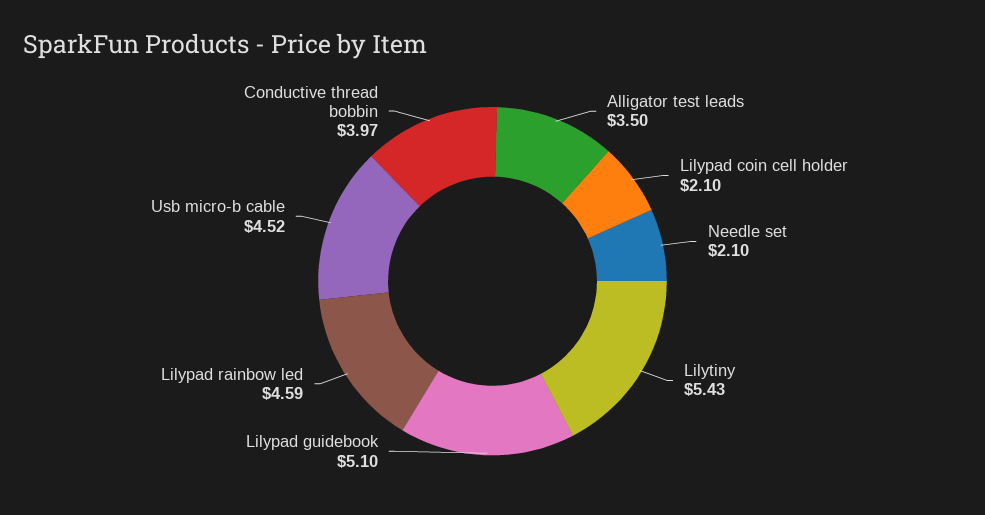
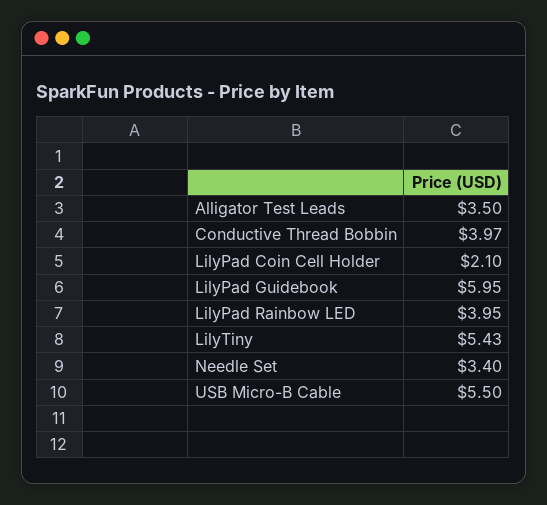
Needle set: 2.1 -> 3.4
Lilypad guidebook: 5.1 -> 5.95
Lilypad rainbow led: 4.59 -> 3.95
Usb micro-b cable: 4.52 -> 5.5

